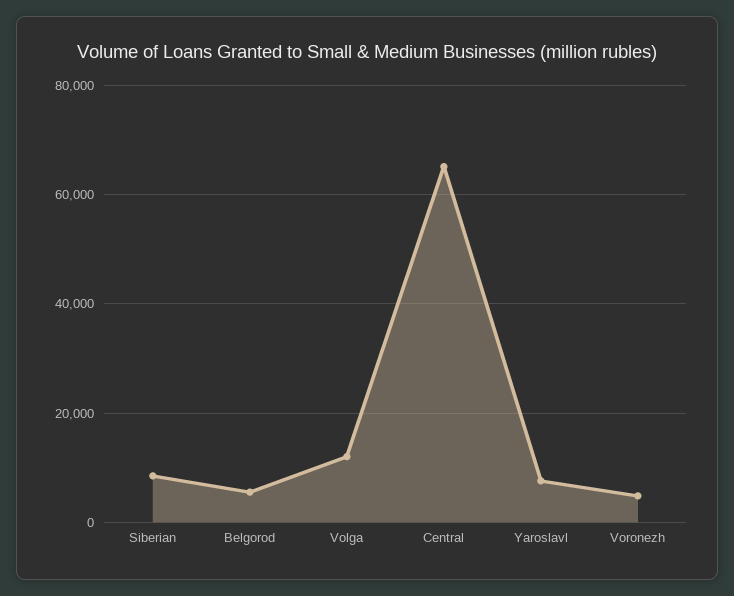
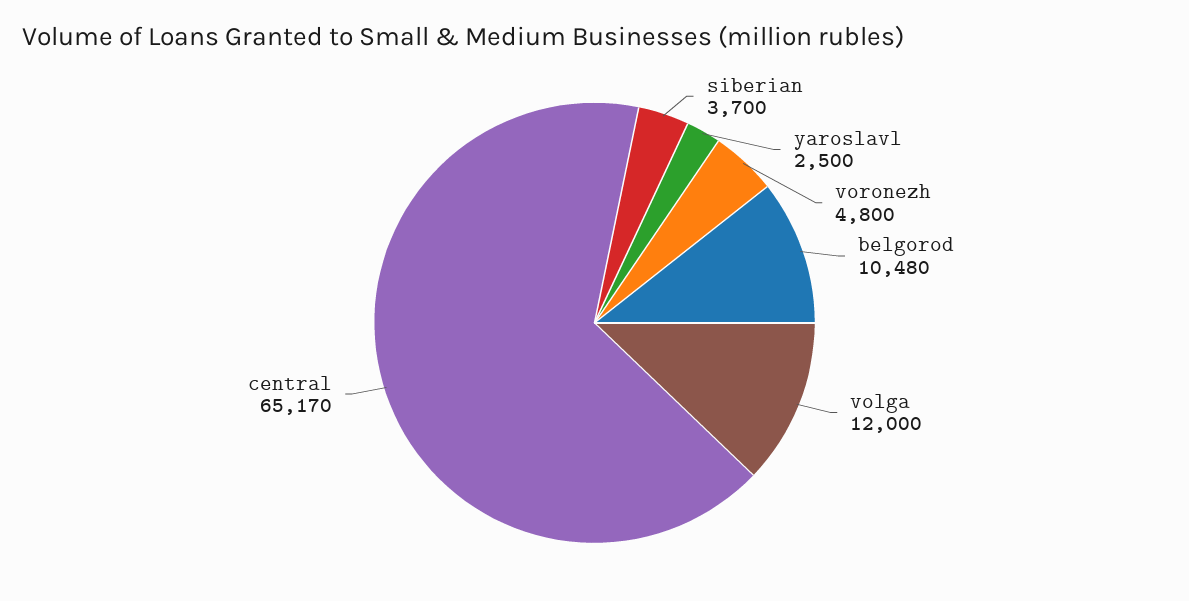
Siberian: 8000 -> 3700
Belgorod: 6000 -> 10480
Yaroslavl: 8000 -> 2500

